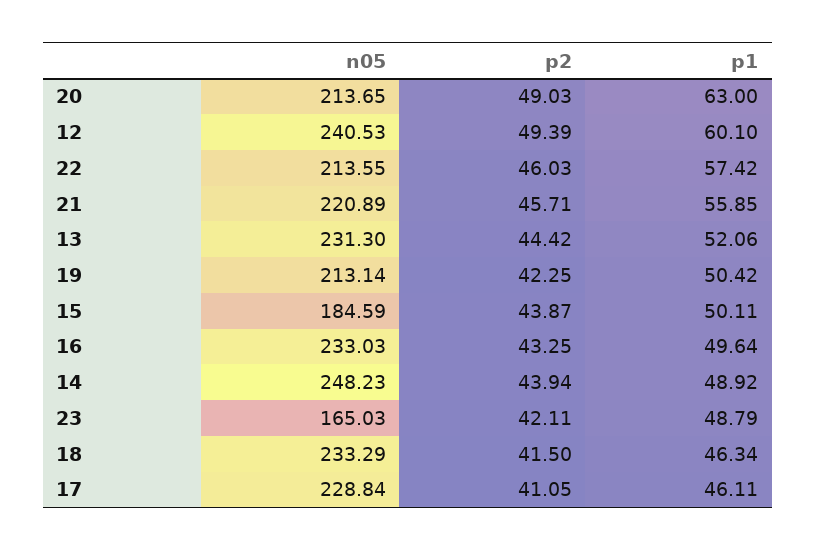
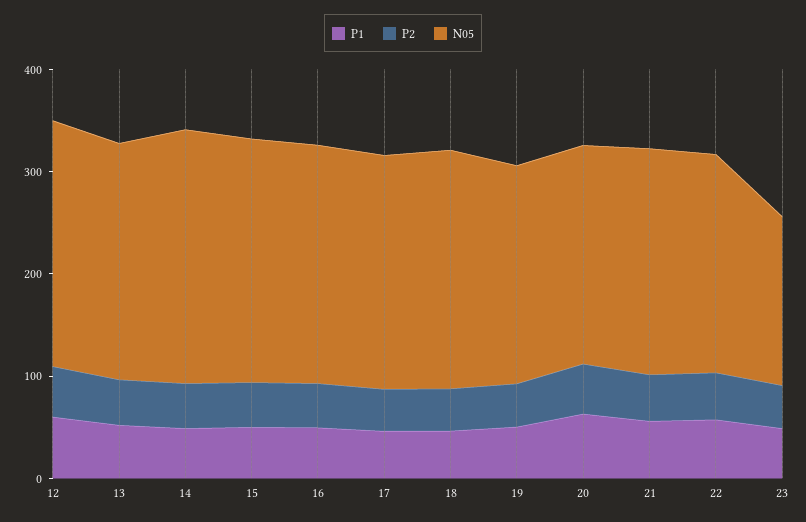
n05, 15: 184.59 -> 240

